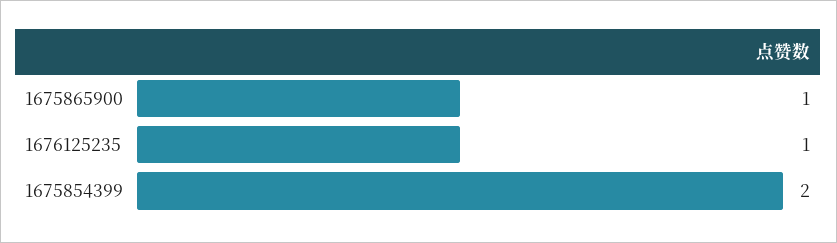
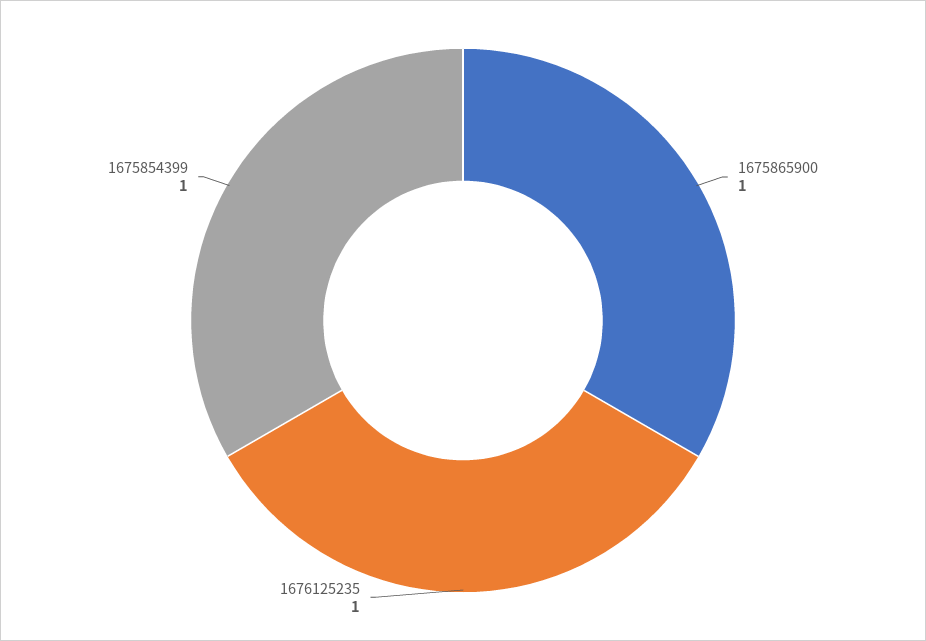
1675854399: 2 -> 1

